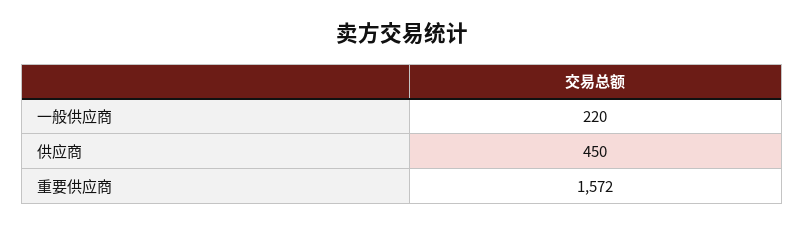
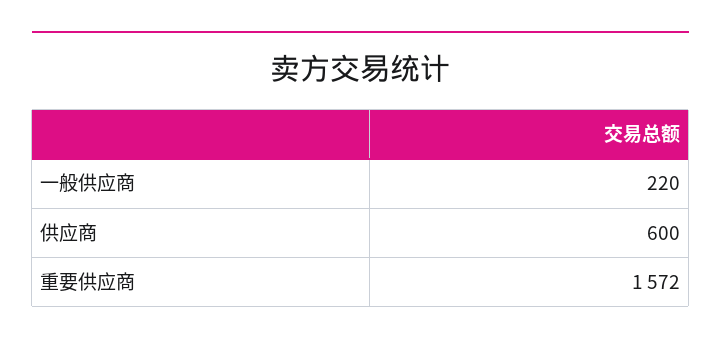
供应商: 450 -> 600

